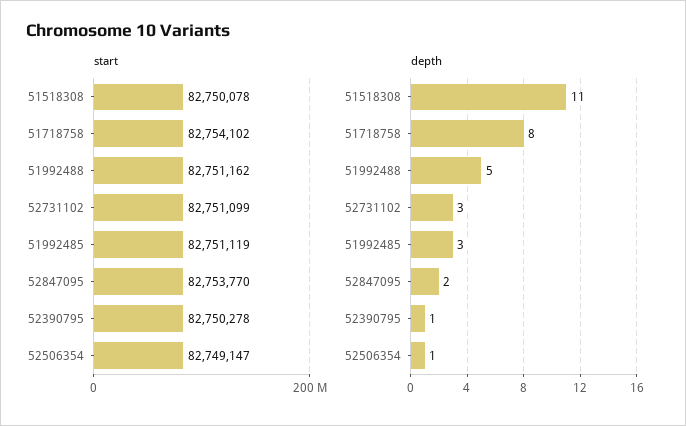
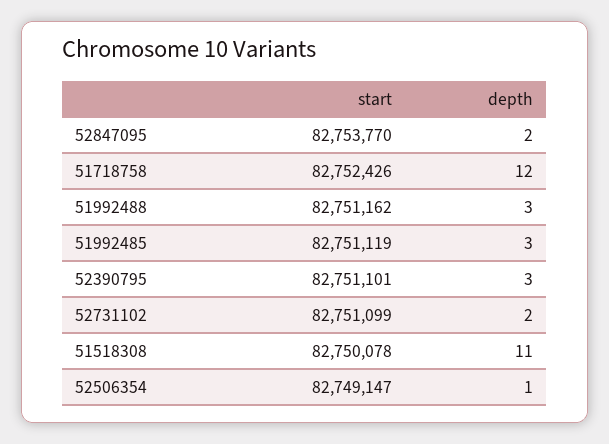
start, 51718758: 82754102 -> 82752426
start, 52390795: 82750278 -> 82751101
depth, 51718758: 8 -> 12
depth, 51992488: 5 -> 3
depth, 52731102: 3 -> 2
depth, 52390795: 1 -> 3

